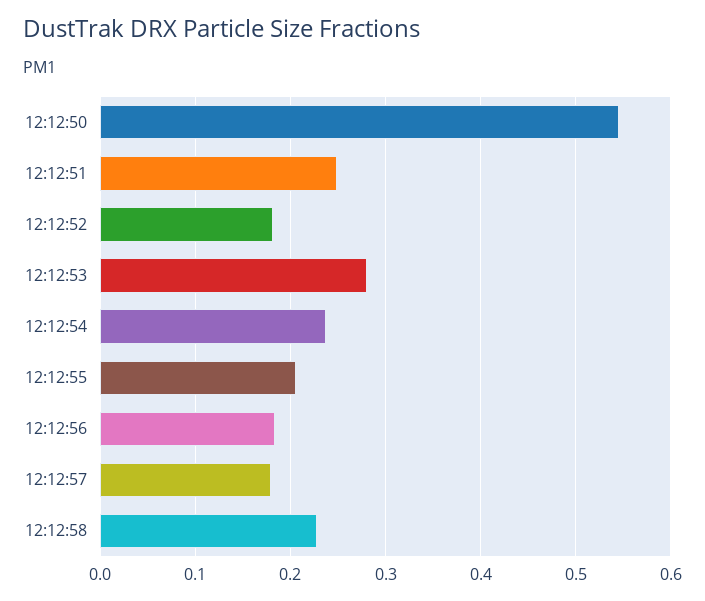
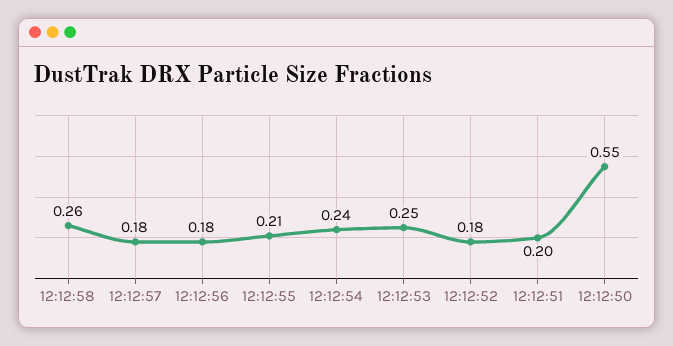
12:12:51: 0.25 -> 0.2
12:12:53: 0.28 -> 0.25
12:12:58: 0.23 -> 0.26

